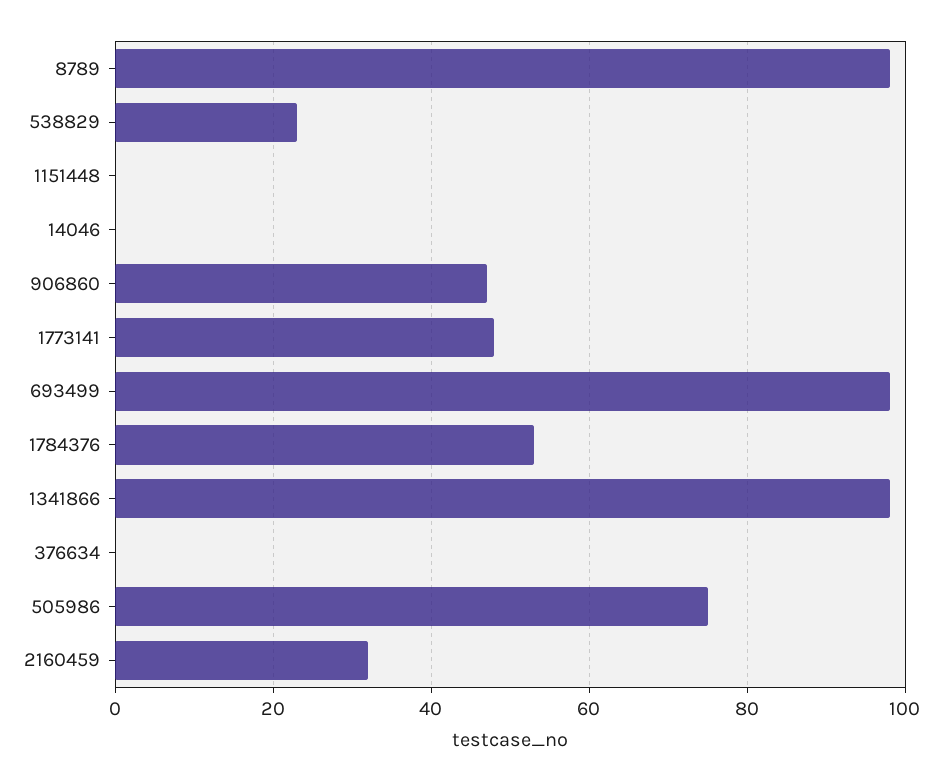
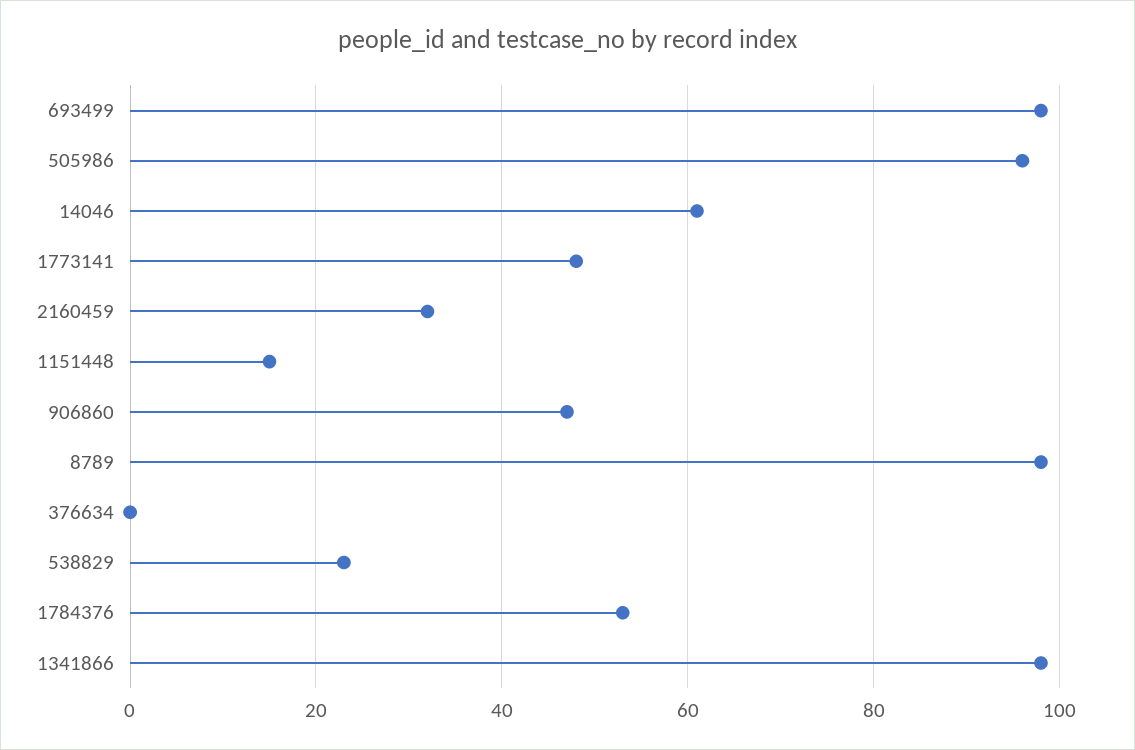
1151448: 0 -> 15
14046: 0 -> 60
505986: 75 -> 95

